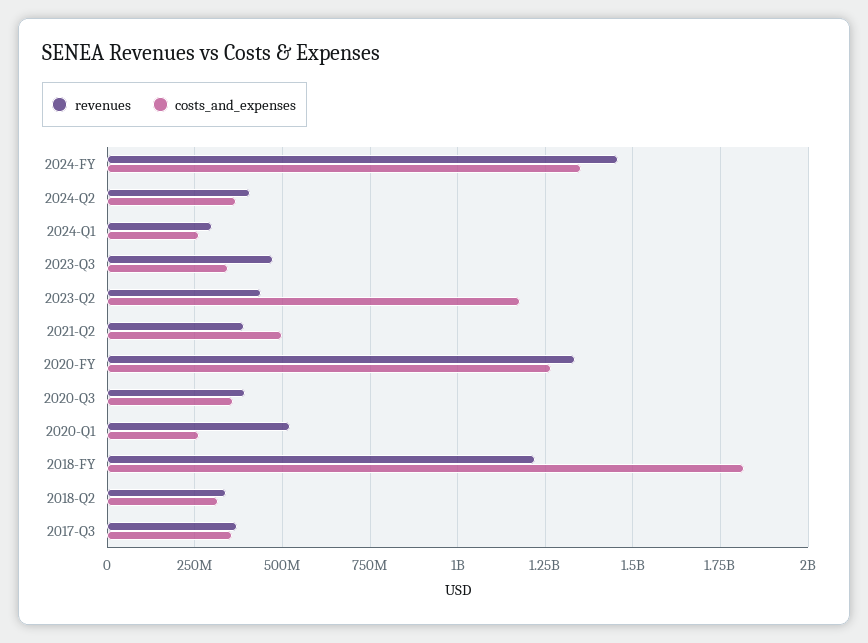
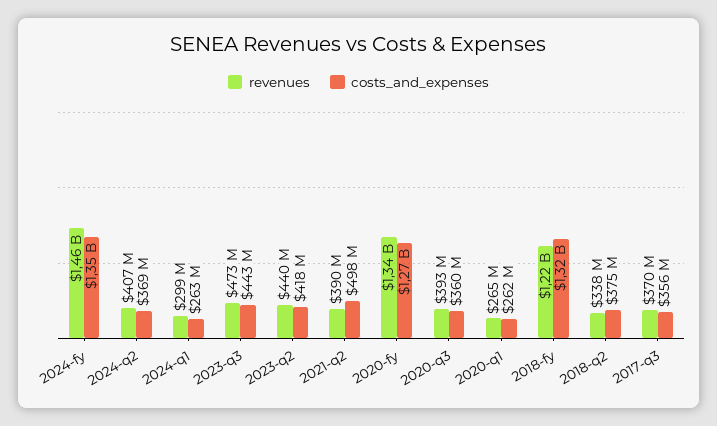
costs_and_expenses, 2023-Q3: 350000000 -> 443000000
costs_and_expenses, 2023-Q2: 1175000000 -> 418000000
revenues, 2020-Q1: 525000000 -> 265000000
costs_and_expenses, 2018-FY: 1825000000 -> 1320000000
costs_and_expenses, 2018-Q2: 325000000 -> 375000000

